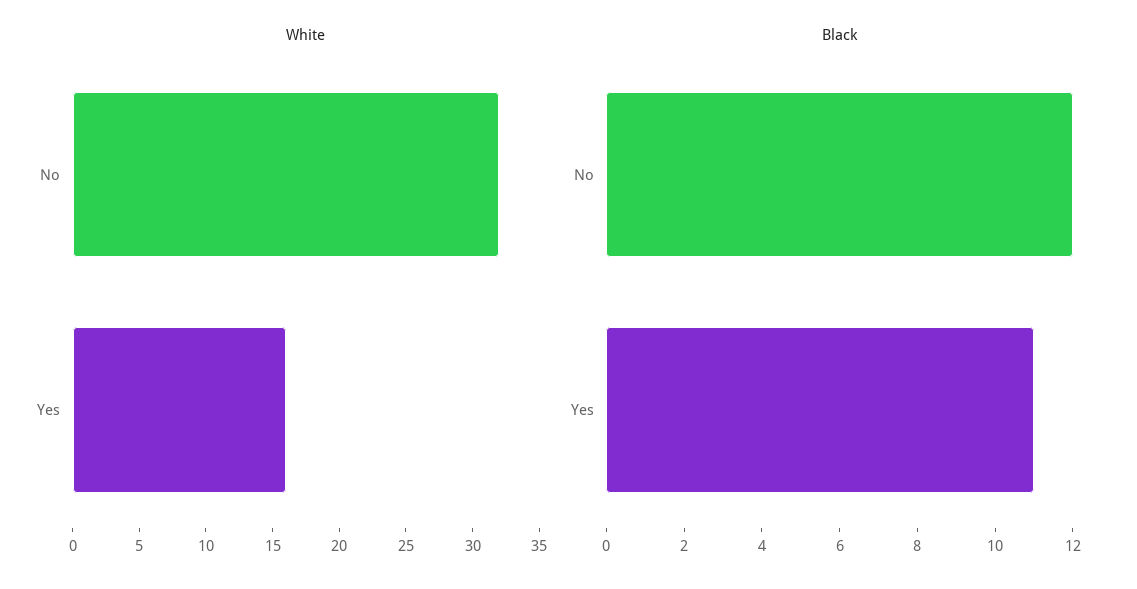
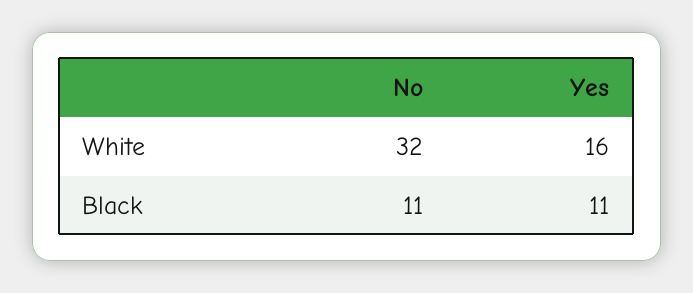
Black, No: 12 -> 11

